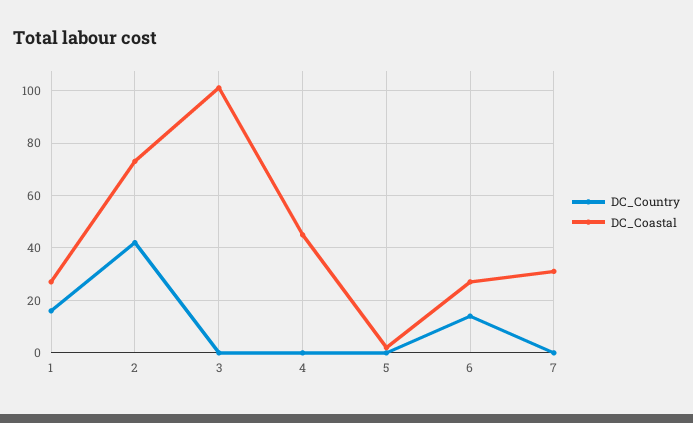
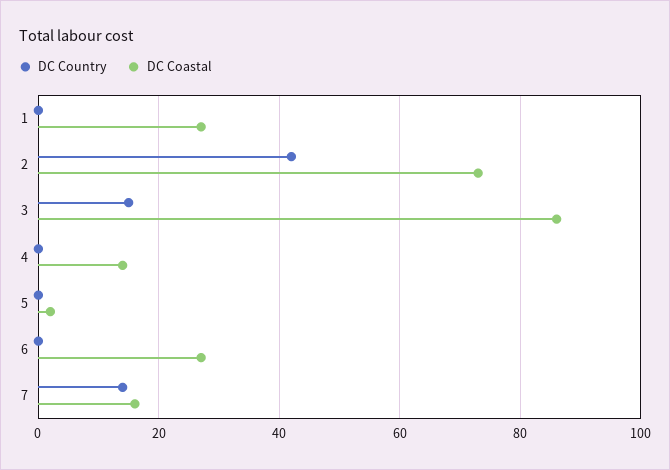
DC_Country, 1: 15 -> 0
DC_Country, 3: 0 -> 15
DC_Coastal, 3: 100 -> 85
DC_Coastal, 4: 45 -> 15
DC_Country, 6: 15 -> 0
DC_Country, 7: 0 -> 15
DC_Coastal, 7: 30 -> 15

